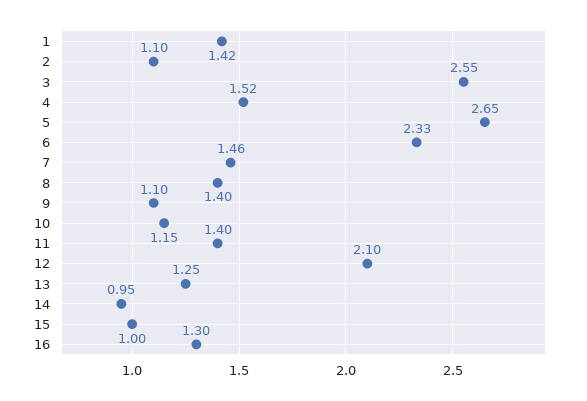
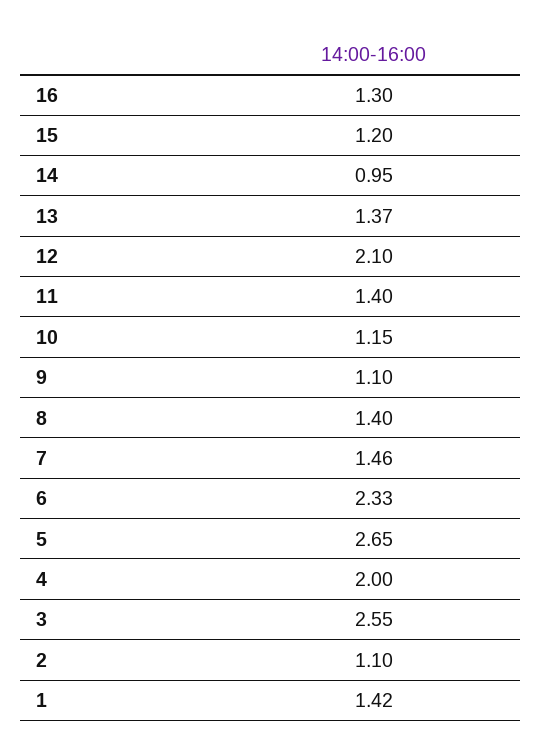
4: 1.52 -> 2
13: 1.25 -> 1.37
15: 1 -> 1.2

